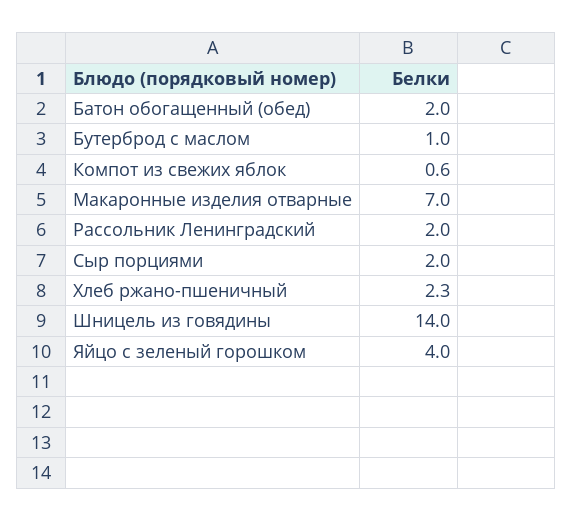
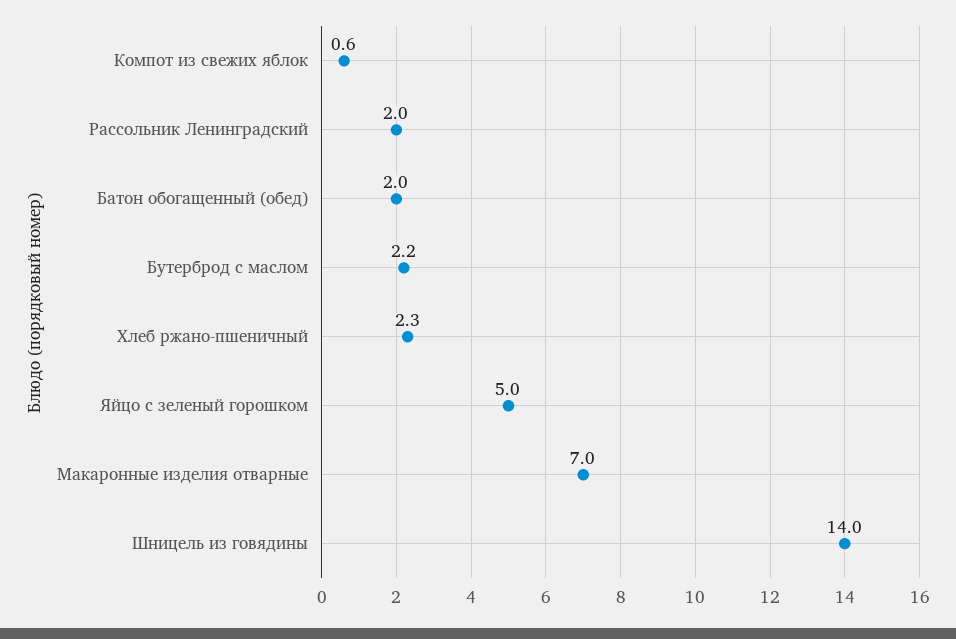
Бутерброд с маслом: 1 -> 2.2
Сыр порциями: 2 -> none
Яйцо с зеленый горошком: 4 -> 5

